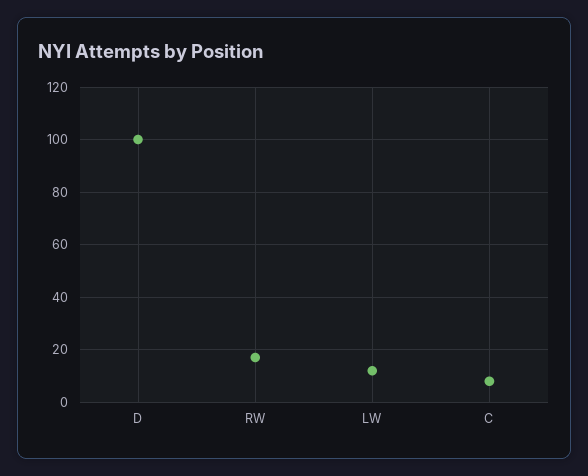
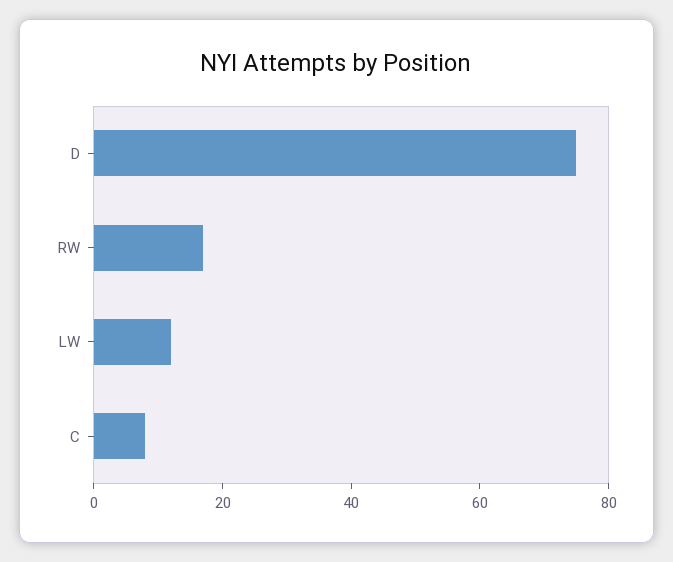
D: 100 -> 75

